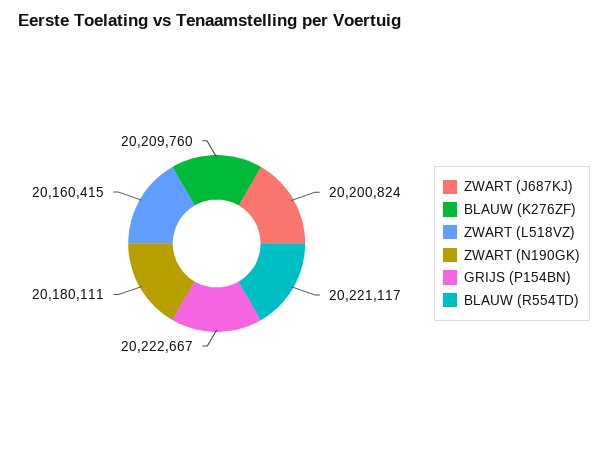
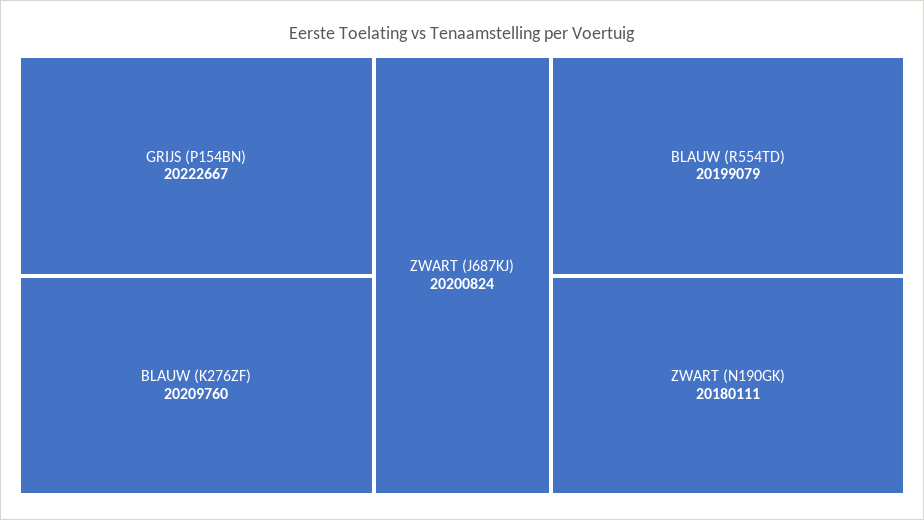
ZWART (L518VZ): 20160415 -> none
BLAUW (R554TD): 20221117 -> 20199079

